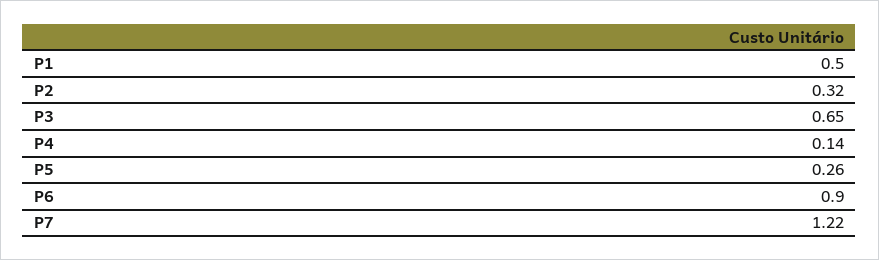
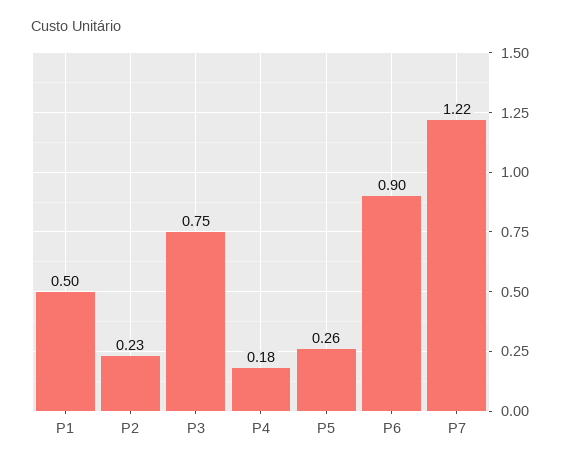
P2: 0.32 -> 0.23
P3: 0.65 -> 0.75
P4: 0.14 -> 0.18

